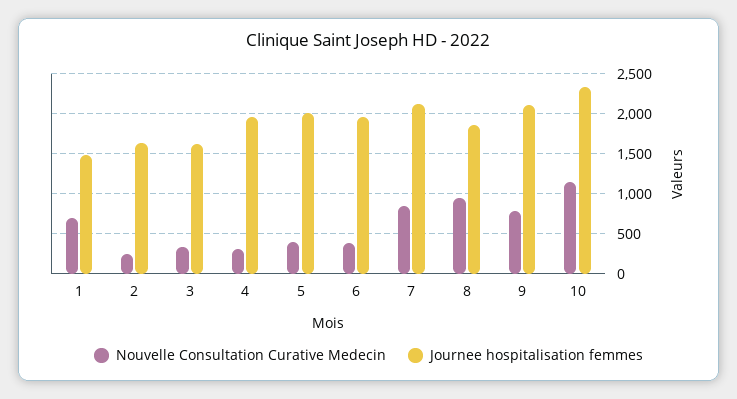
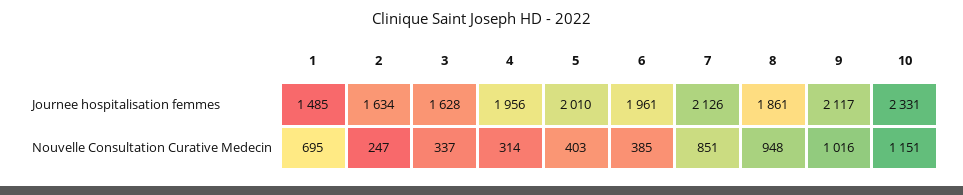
Nouvelle Consultation Curative Medecin, 9: 800 -> 1016

